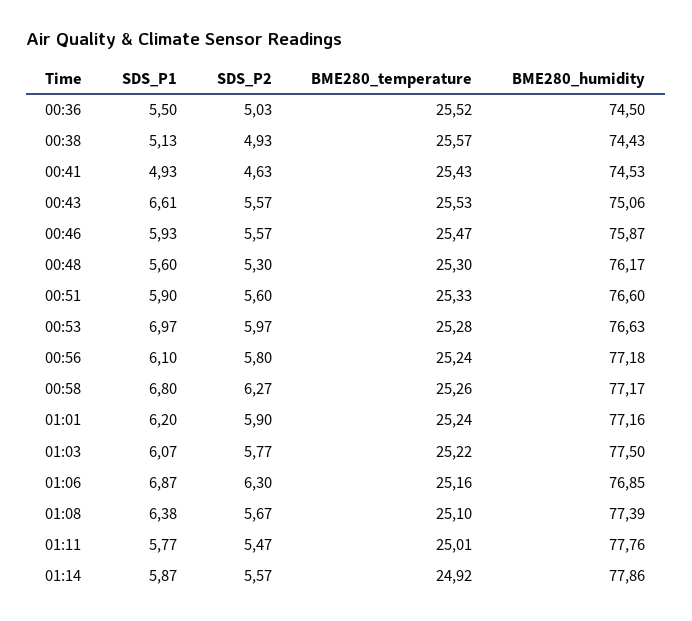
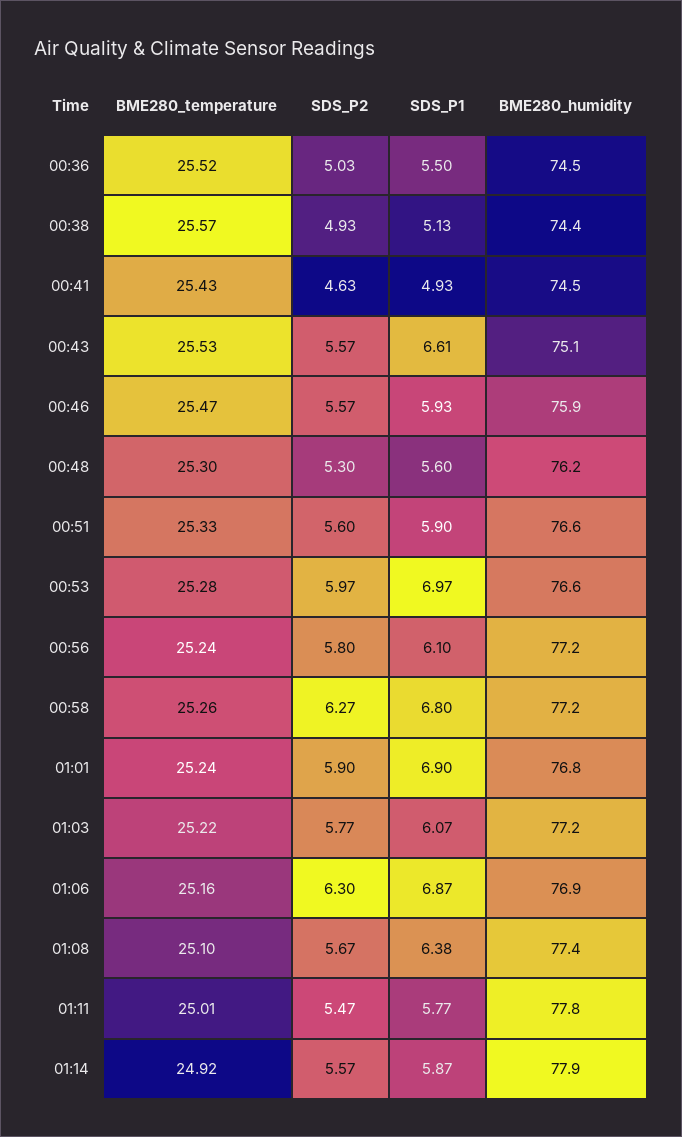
SDS_P1, 01:01: 6.2 -> 6.9
BME280_humidity, 01:01: 77.16 -> 76.8
BME280_humidity, 01:03: 77.5 -> 77.2

